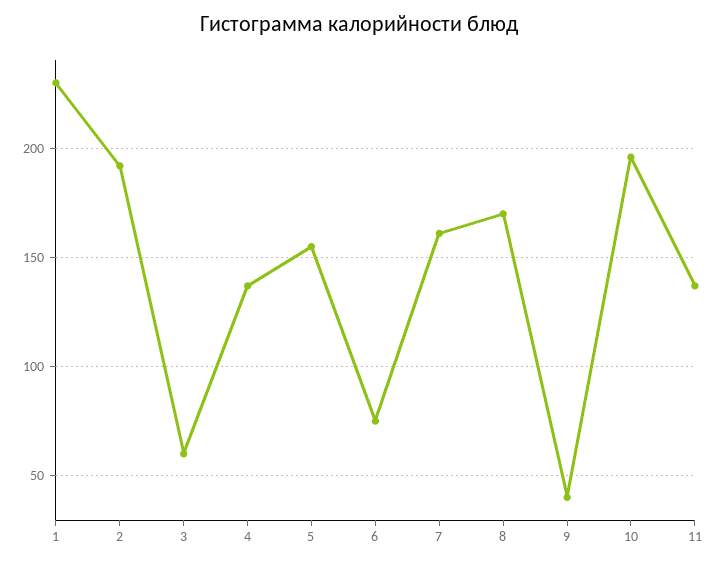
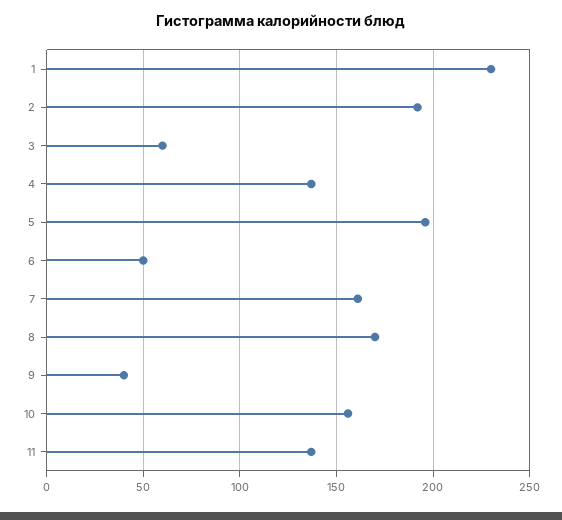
5: 155 -> 195
6: 75 -> 50
10: 195 -> 155

